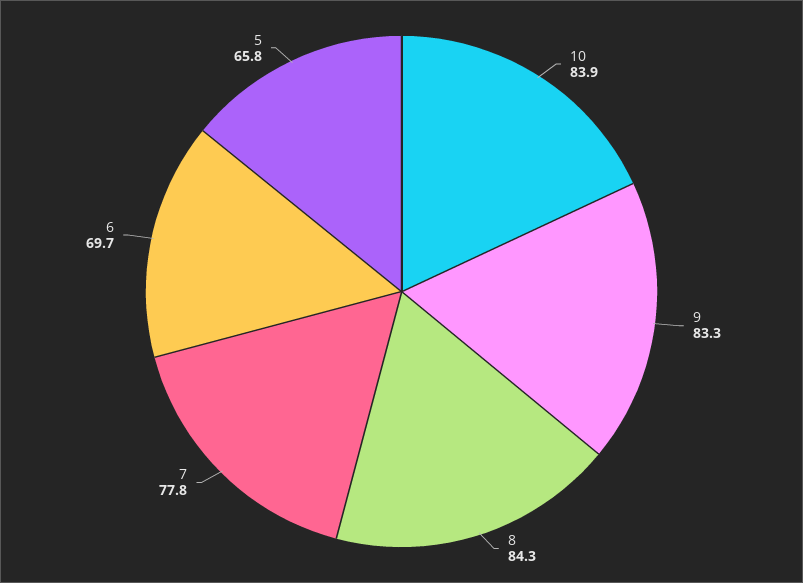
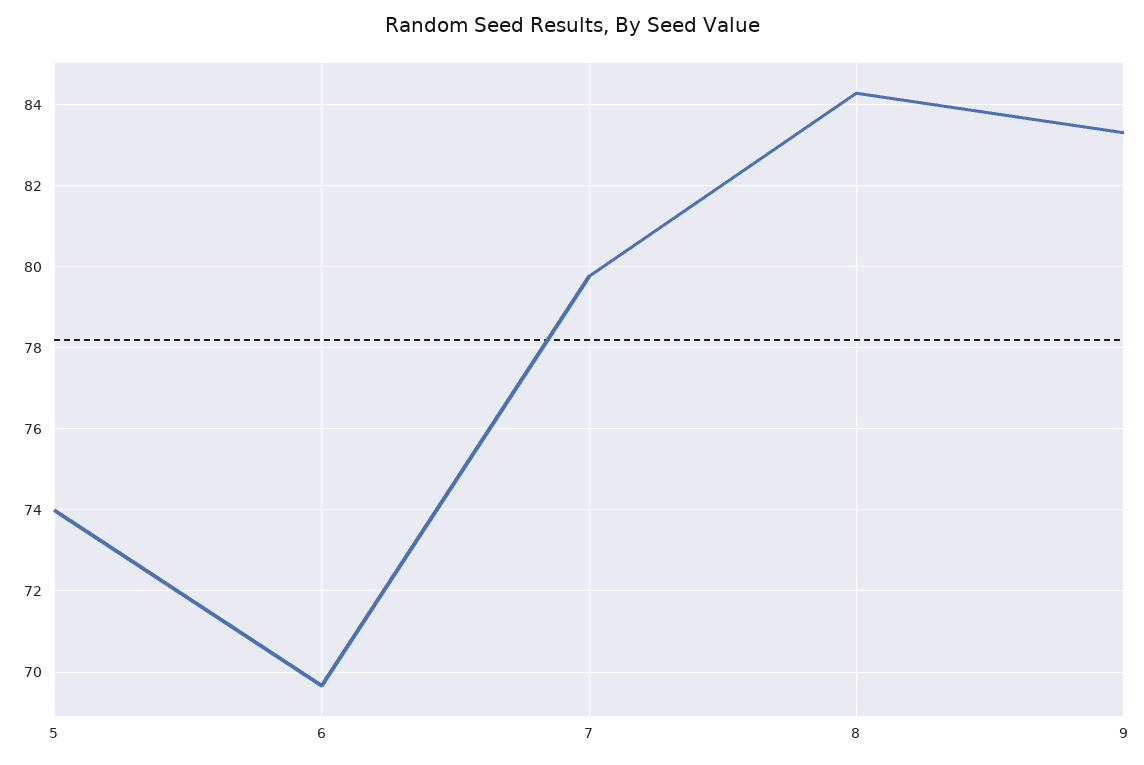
10: 83.9 -> none
7: 77.8 -> 79.8
5: 65.8 -> 74

